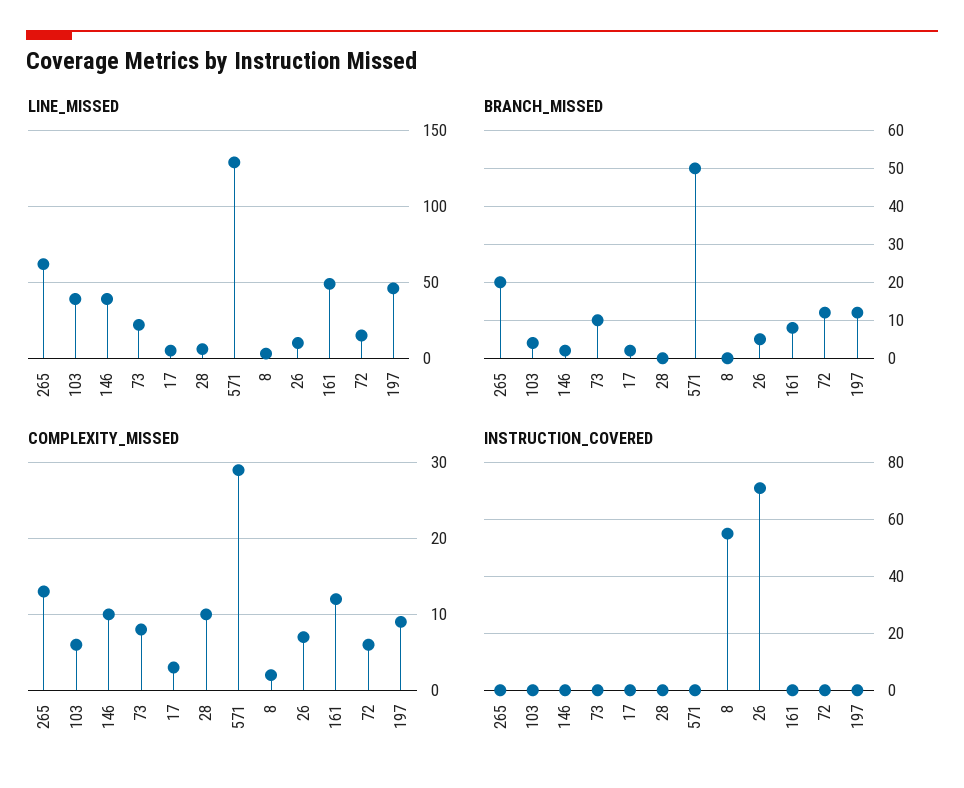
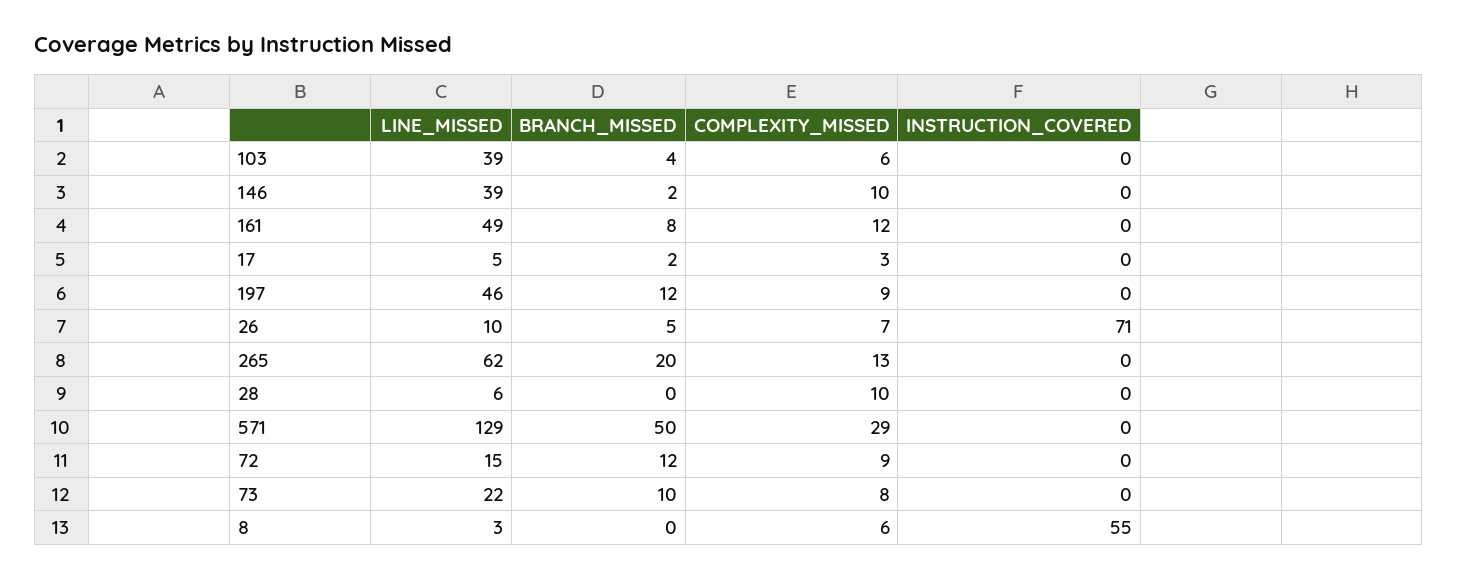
COMPLEXITY_MISSED, 8: 2 -> 6
COMPLEXITY_MISSED, 72: 6 -> 9

